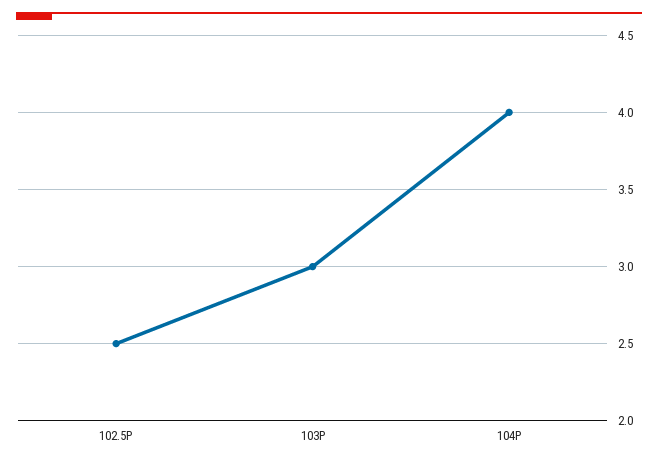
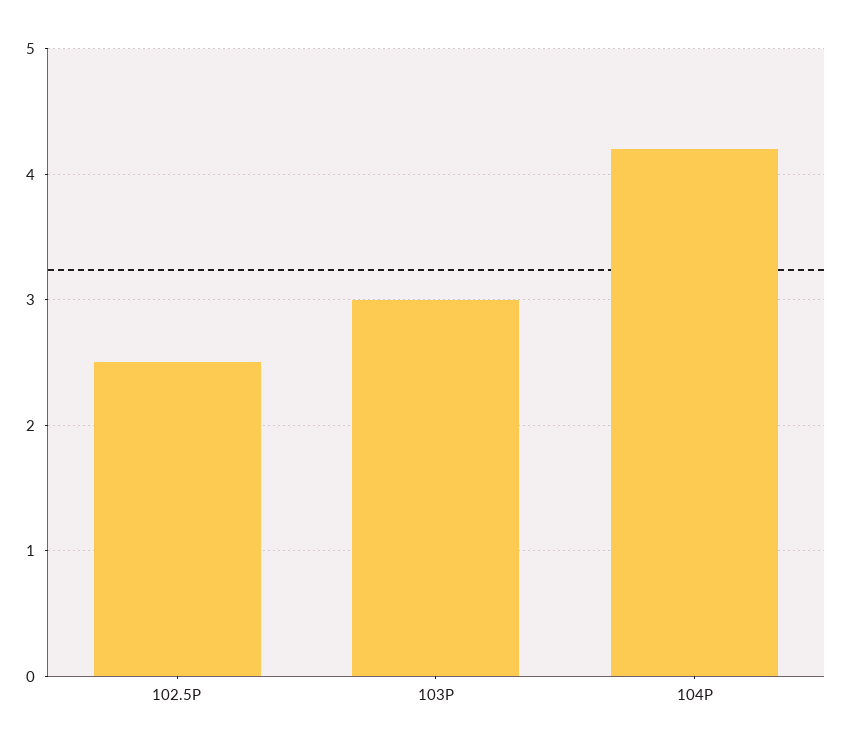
104P: 4 -> 4.2

